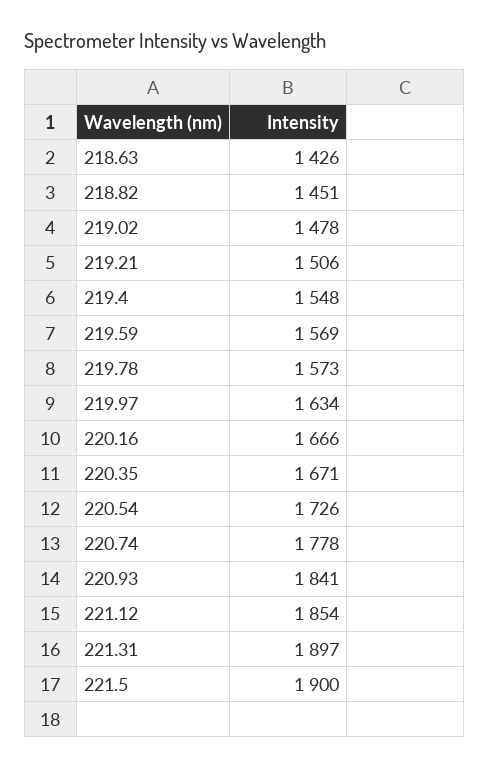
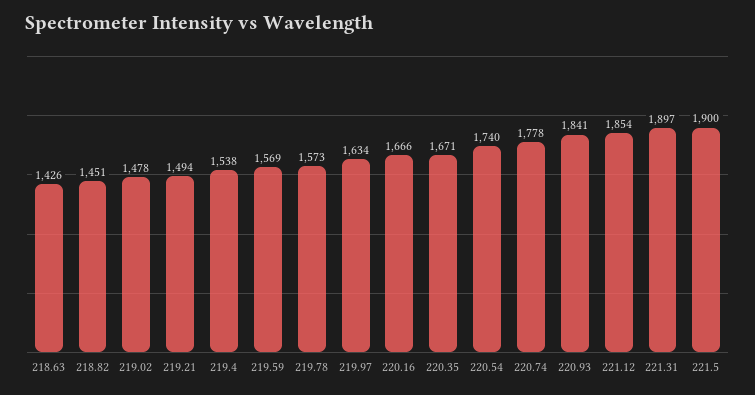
219.21: 1506 -> 1494
219.4: 1548 -> 1538
220.54: 1726 -> 1740

